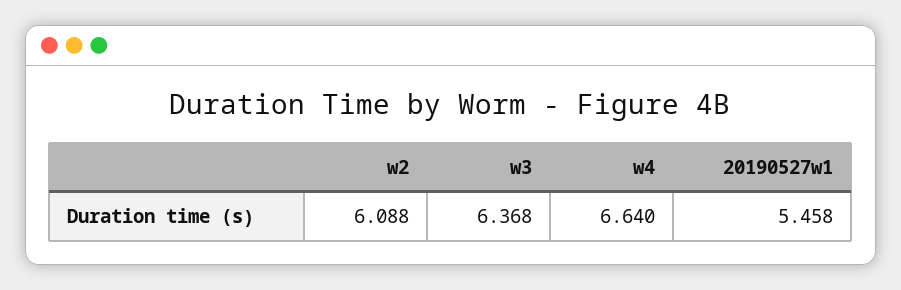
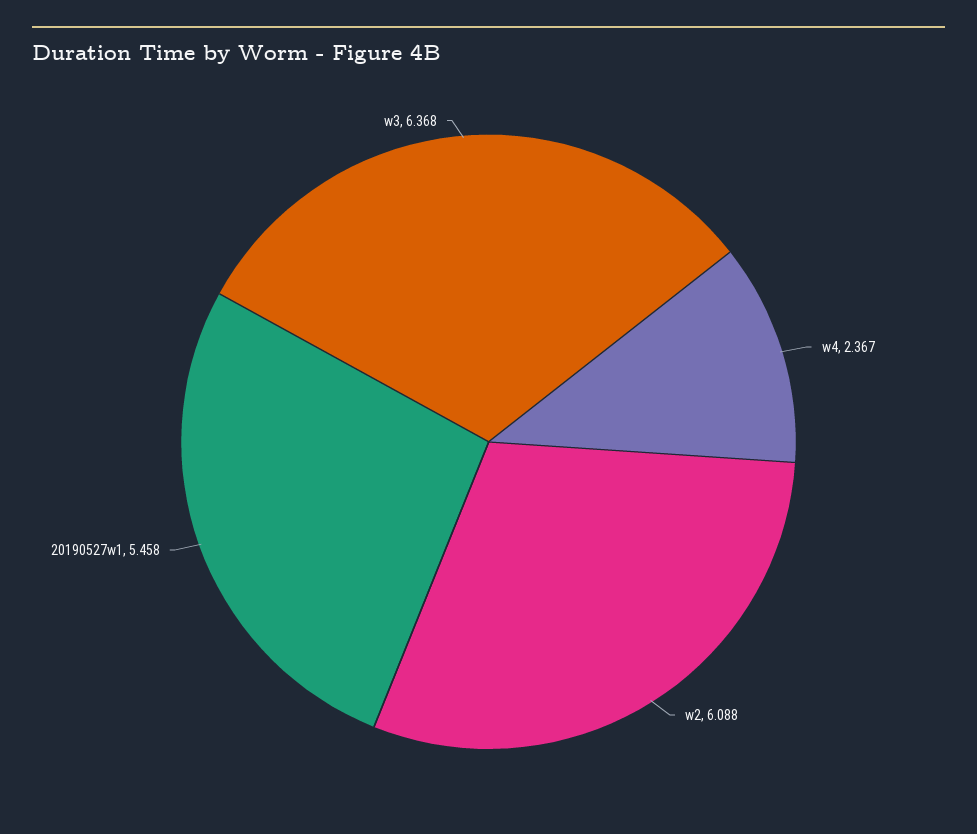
w4: 6.64 -> 2.367

